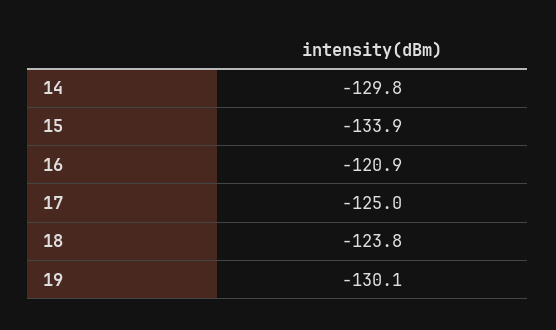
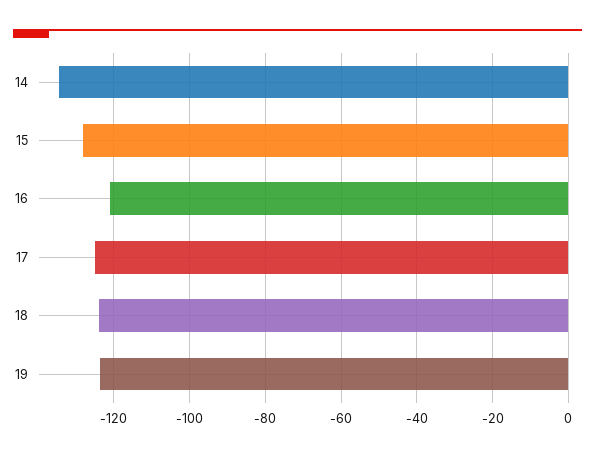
14: -129.8 -> -134
15: -133.9 -> -128
19: -130.1 -> -124

